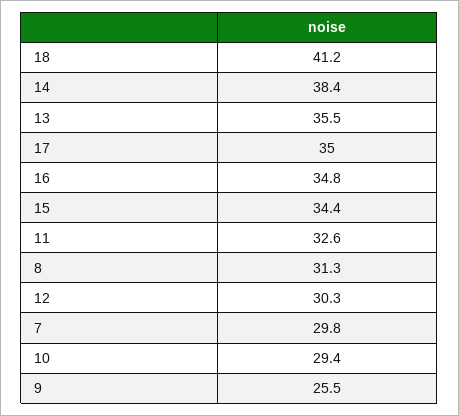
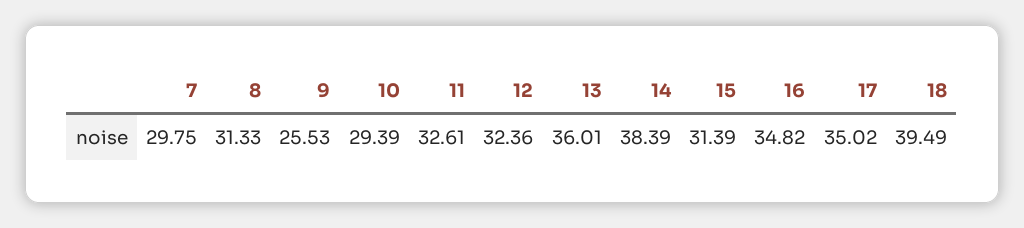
18: 41.2 -> 39.49
13: 35.5 -> 36.01
15: 34.4 -> 31.39
12: 30.3 -> 32.36

